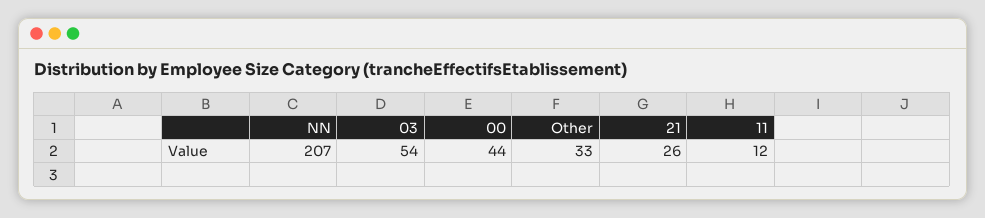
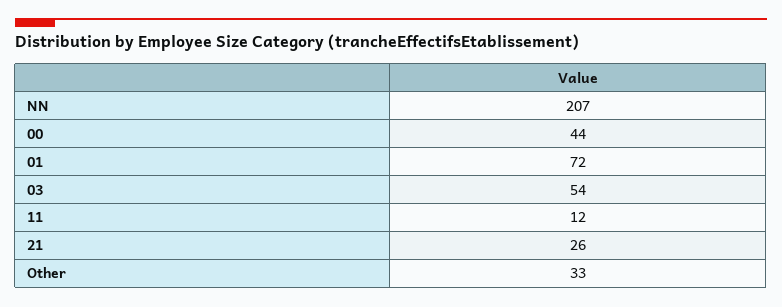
01: none -> 72

